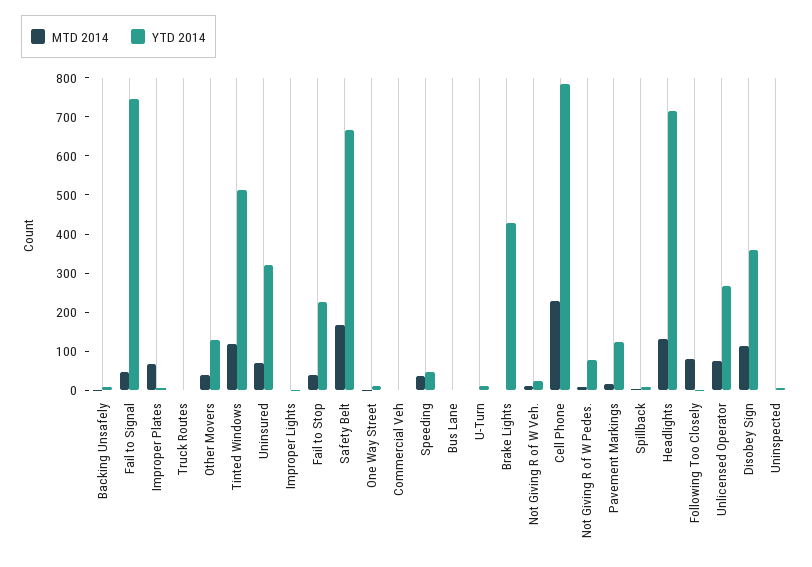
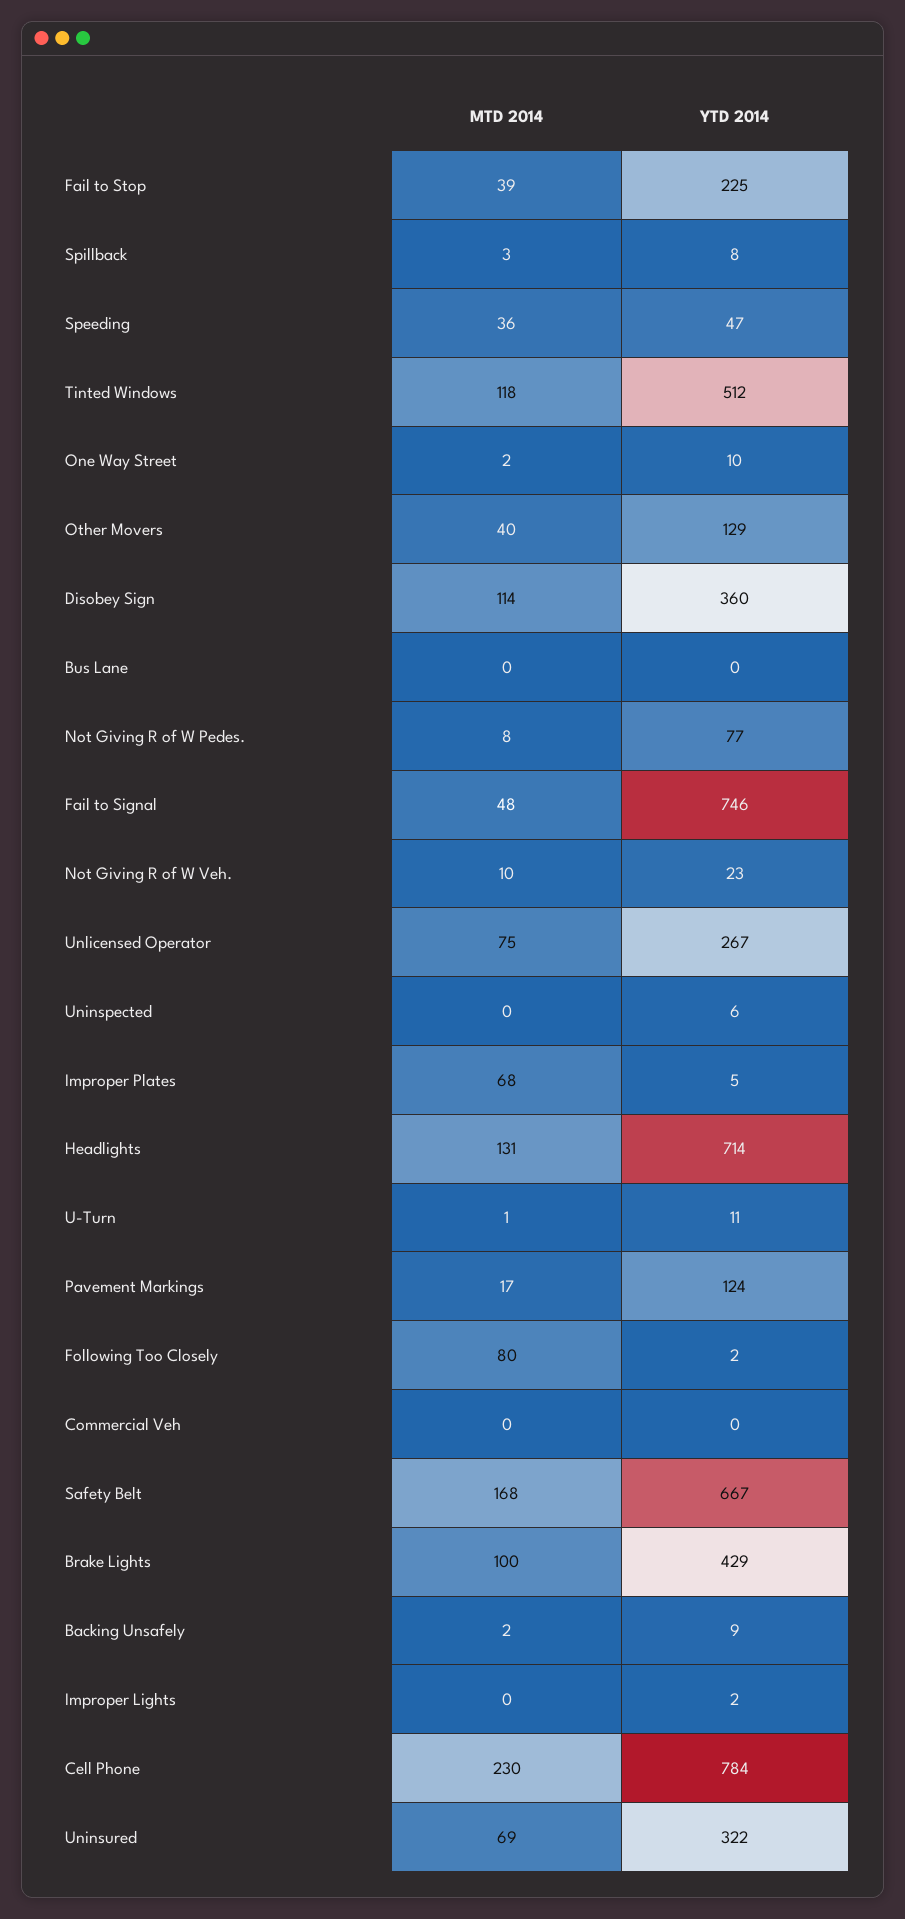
MTD 2014, Truck Routes: 0 -> none
YTD 2014, Truck Routes: 0 -> none
MTD 2014, Brake Lights: 0 -> 100

